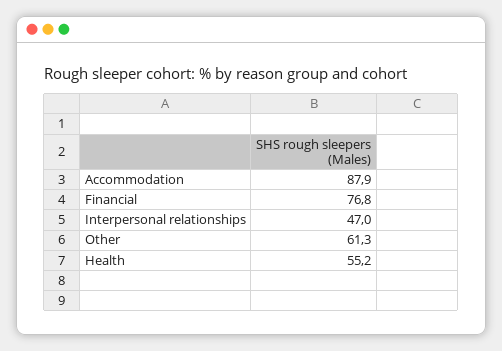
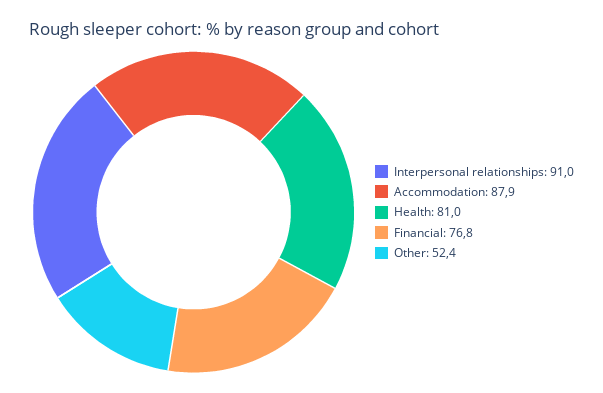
Interpersonal relationships: 47 -> 91
Other: 61.3 -> 52.4
Health: 55.2 -> 81

